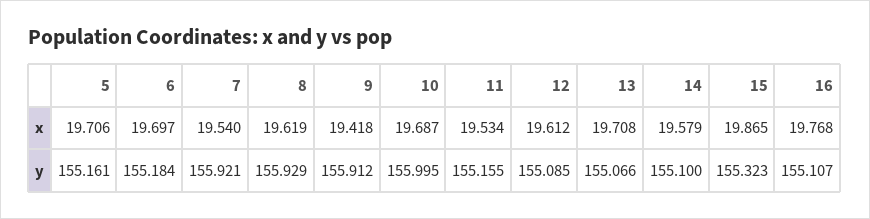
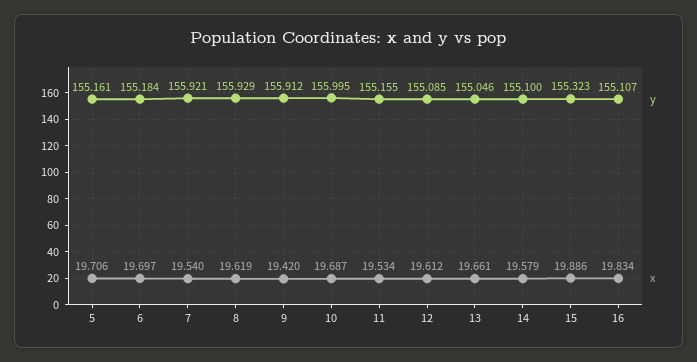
x, 9: 19.418 -> 19.42
x, 13: 19.708 -> 19.661
x, 15: 19.865 -> 19.886
x, 16: 19.768 -> 19.834
y, 13: 155.066 -> 155.046

